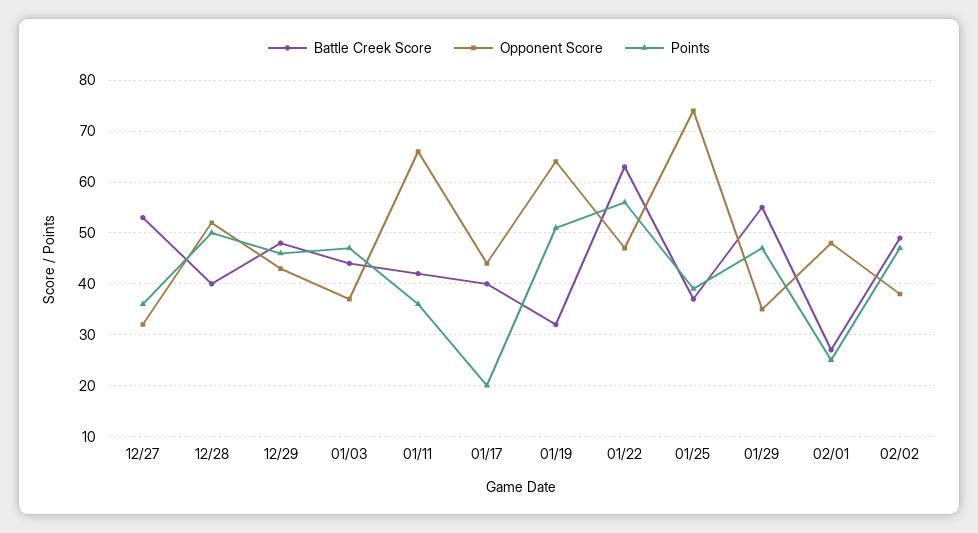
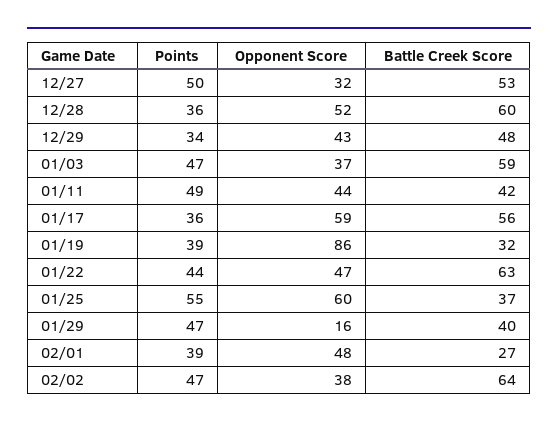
Points, 12/27: 35 -> 50
Battle Creek Score, 12/28: 40 -> 60
Points, 12/28: 50 -> 36
Points, 12/29: 45 -> 34
Battle Creek Score, 01/03: 45 -> 59
Opponent Score, 01/11: 65 -> 44
Points, 01/11: 35 -> 49
Battle Creek Score, 01/17: 40 -> 56
Opponent Score, 01/17: 45 -> 59
Points, 01/17: 20 -> 36
Opponent Score, 01/19: 65 -> 86
Points, 01/19: 50 -> 39
Points, 01/22: 55 -> 44
Opponent Score, 01/25: 75 -> 60
Points, 01/25: 40 -> 55
Battle Creek Score, 01/29: 55 -> 40
Opponent Score, 01/29: 35 -> 16
Points, 02/01: 25 -> 39
Battle Creek Score, 02/02: 50 -> 64

